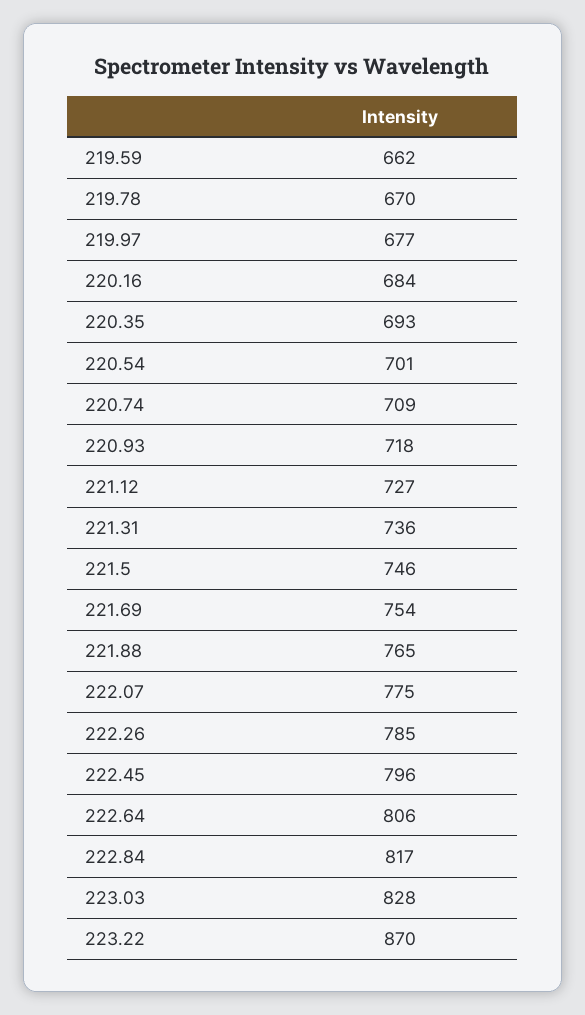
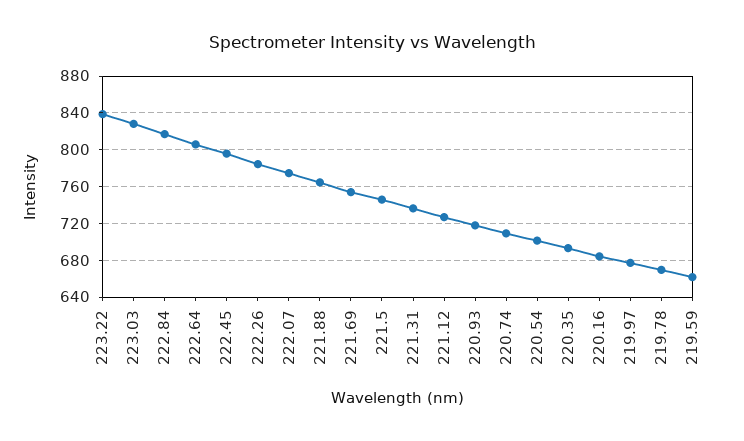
223.22: 870 -> 840

